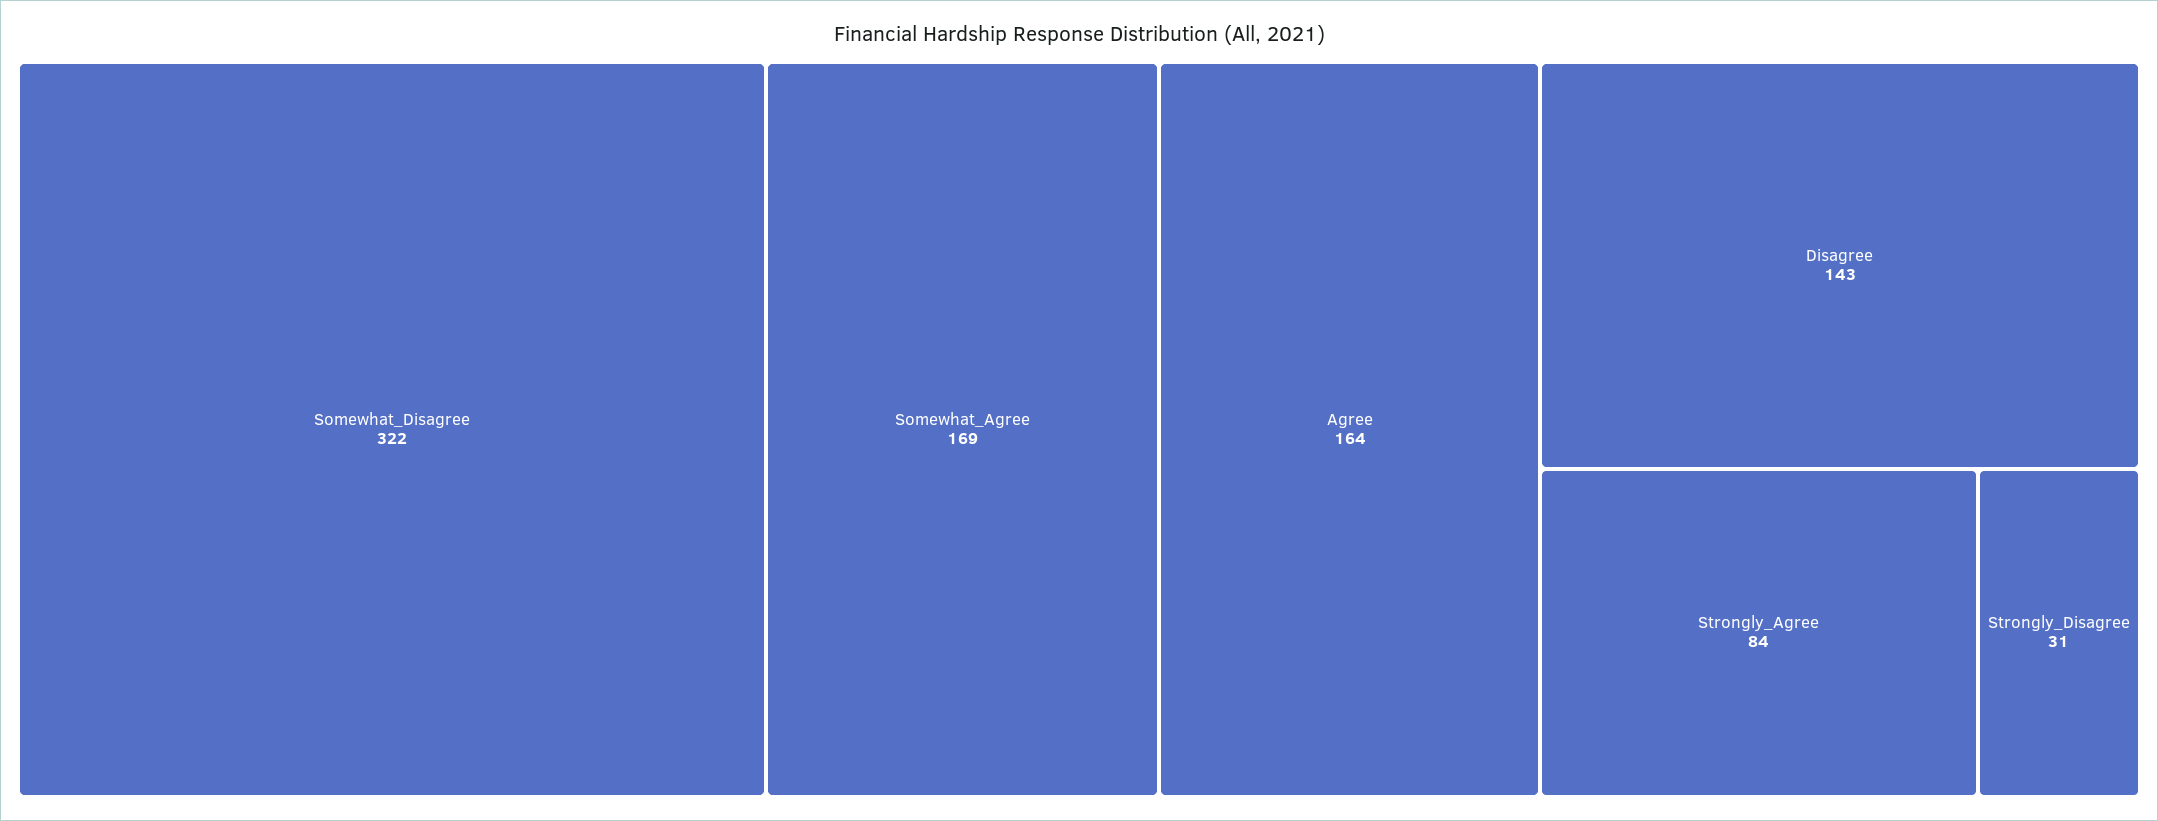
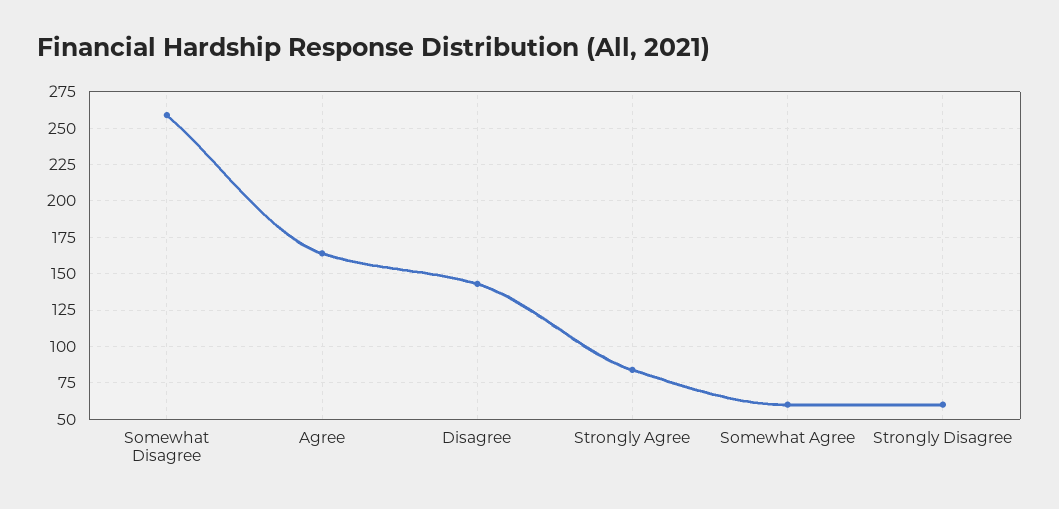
Somewhat_Disagree: 322 -> 260
Somewhat_Agree: 169 -> 60
Strongly_Disagree: 31 -> 60

